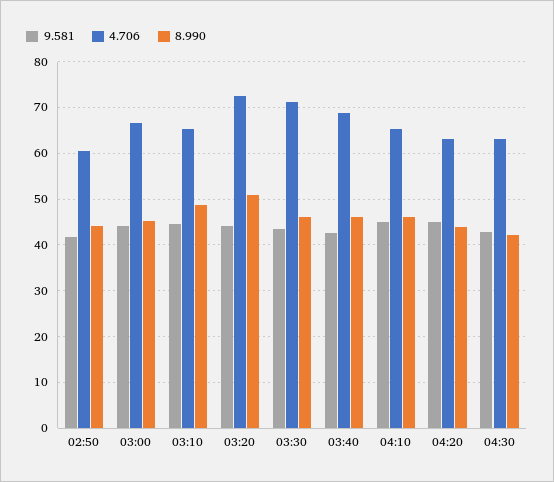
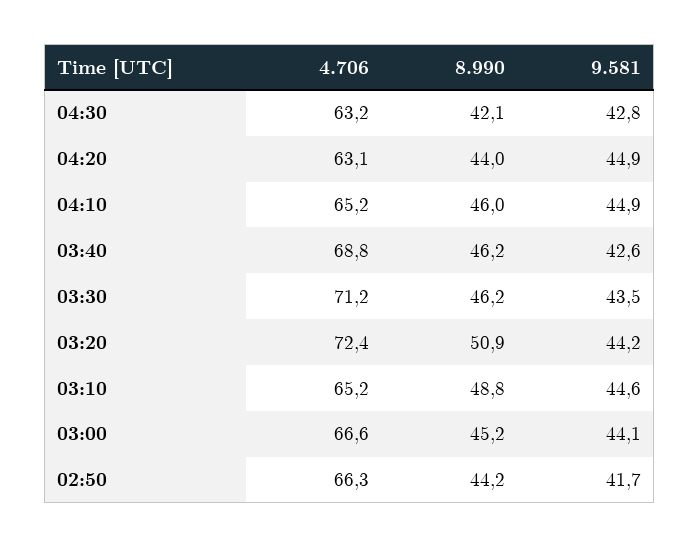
4.706, 02:50: 60 -> 66.3

